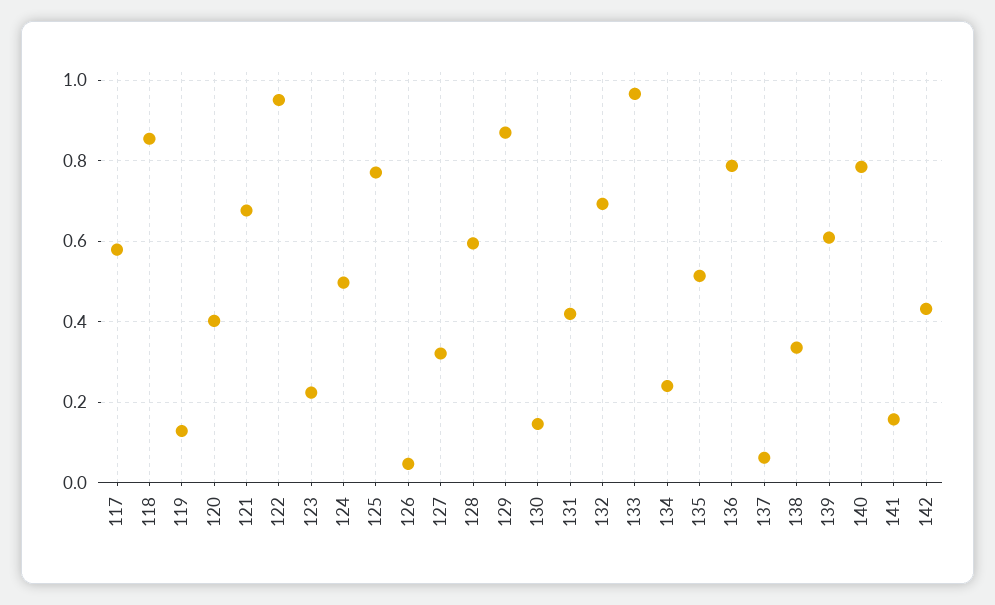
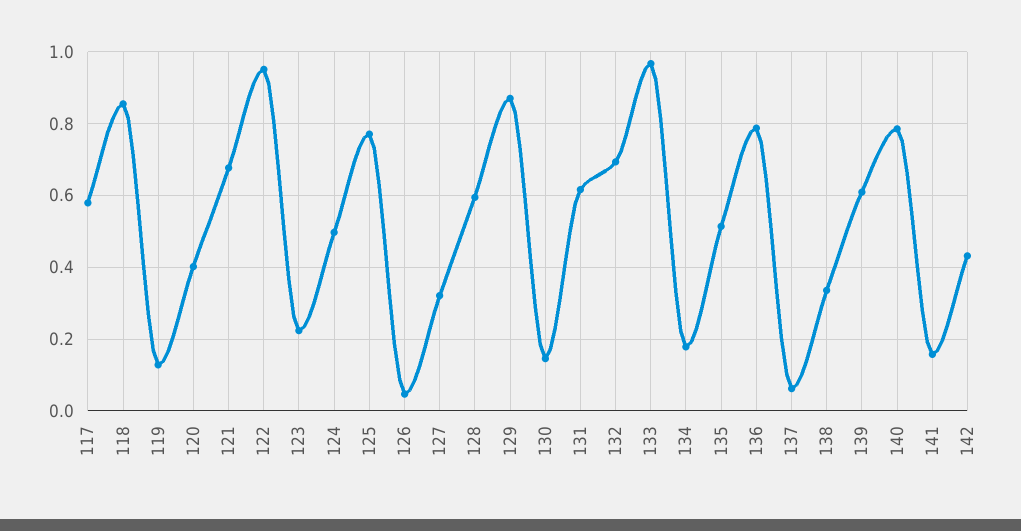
131: 0.42 -> 0.62
134: 0.24 -> 0.18

